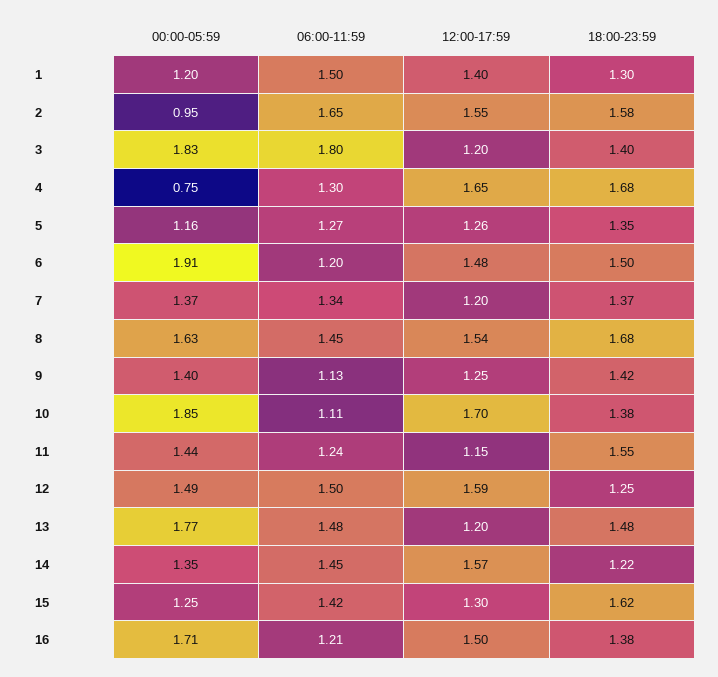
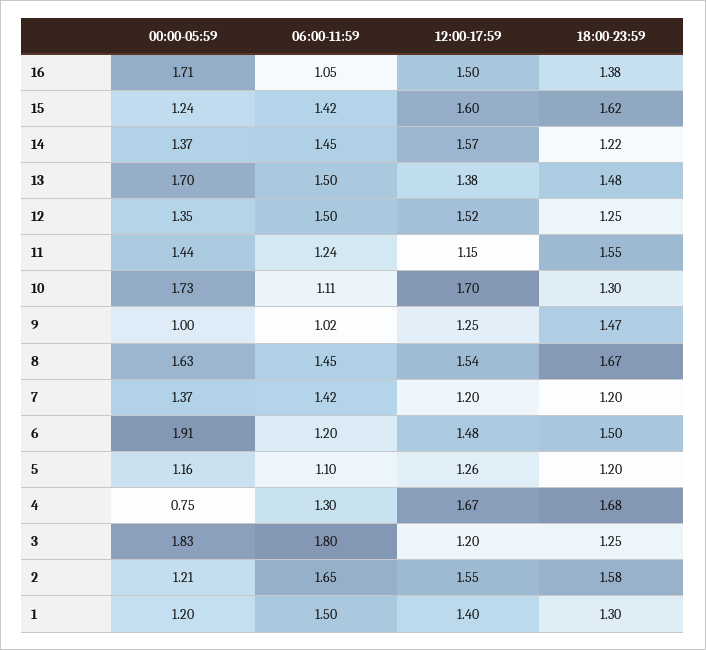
00:00-05:59, 2: 0.95 -> 1.21
18:00-23:59, 3: 1.4 -> 1.25
12:00-17:59, 4: 1.65 -> 1.67
06:00-11:59, 5: 1.27 -> 1.1
18:00-23:59, 5: 1.35 -> 1.2
06:00-11:59, 7: 1.34 -> 1.42
18:00-23:59, 7: 1.37 -> 1.2
18:00-23:59, 8: 1.68 -> 1.67
00:00-05:59, 9: 1.4 -> 1
06:00-11:59, 9: 1.13 -> 1.02
18:00-23:59, 9: 1.42 -> 1.47
00:00-05:59, 10: 1.85 -> 1.73
18:00-23:59, 10: 1.38 -> 1.3
00:00-05:59, 12: 1.49 -> 1.35
12:00-17:59, 12: 1.59 -> 1.52
00:00-05:59, 13: 1.77 -> 1.7
06:00-11:59, 13: 1.48 -> 1.5
12:00-17:59, 13: 1.2 -> 1.38
00:00-05:59, 14: 1.35 -> 1.37
00:00-05:59, 15: 1.25 -> 1.24
12:00-17:59, 15: 1.3 -> 1.6
06:00-11:59, 16: 1.21 -> 1.05

